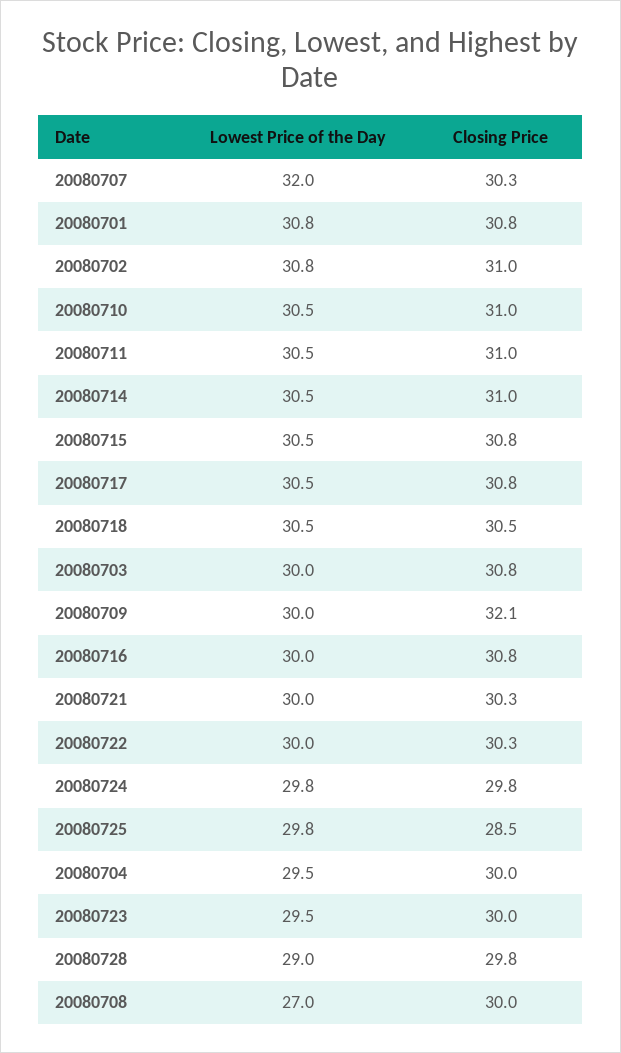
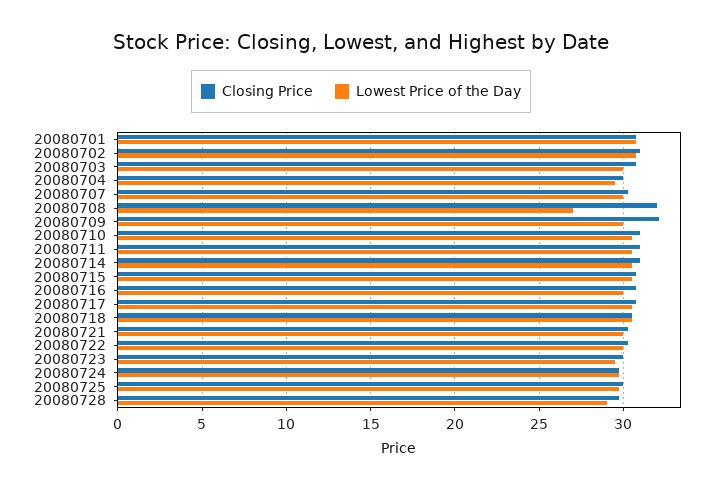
Lowest Price of the Day, 20080707: 32 -> 30
Closing Price, 20080725: 28.5 -> 30
Closing Price, 20080708: 30 -> 32

